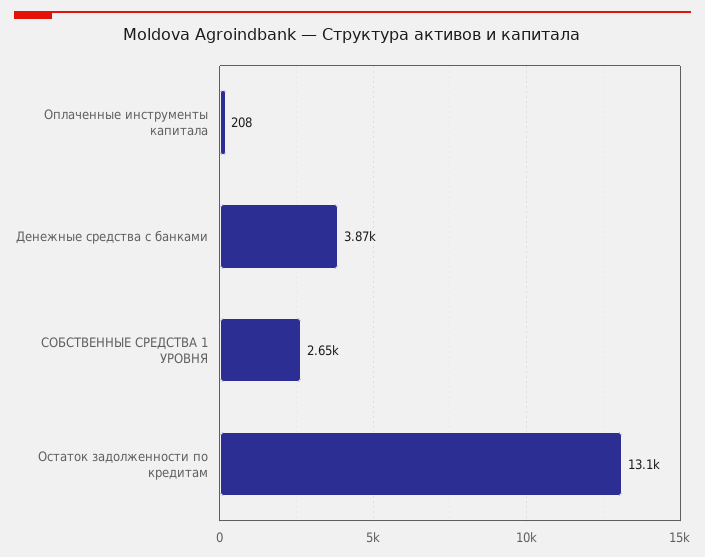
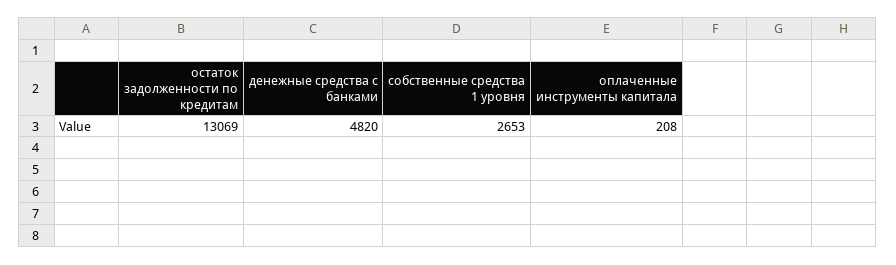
Денежные средства с банками: 3870 -> 4820

